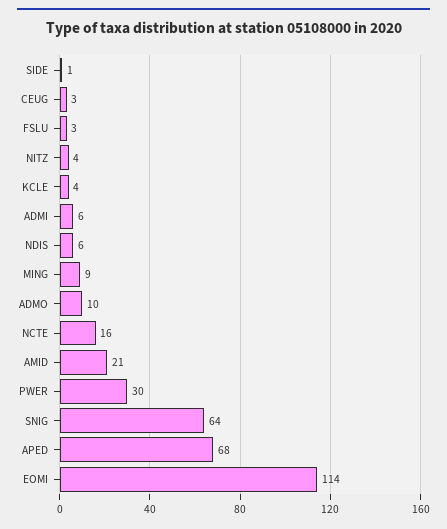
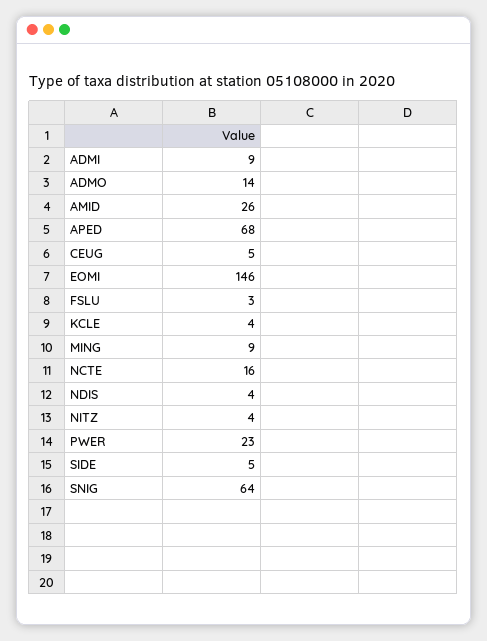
SIDE: 1 -> 5
CEUG: 3 -> 5
ADMI: 6 -> 9
NDIS: 6 -> 4
ADMO: 10 -> 14
AMID: 21 -> 26
PWER: 30 -> 23
EOMI: 114 -> 146

